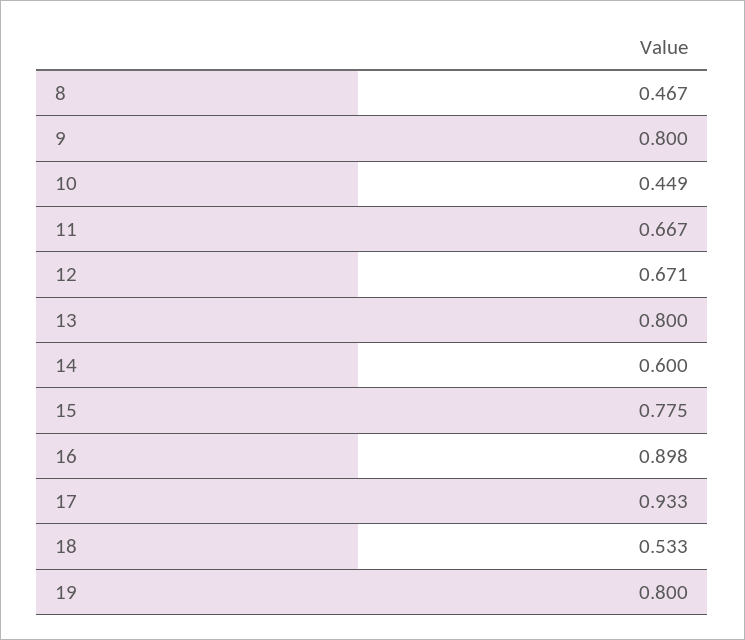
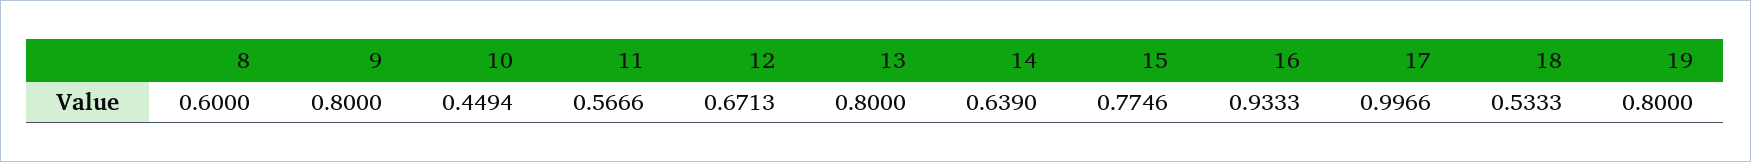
8: 0.467 -> 0.6
11: 0.667 -> 0.5666
14: 0.6 -> 0.639
16: 0.898 -> 0.9333
17: 0.933 -> 0.9966

